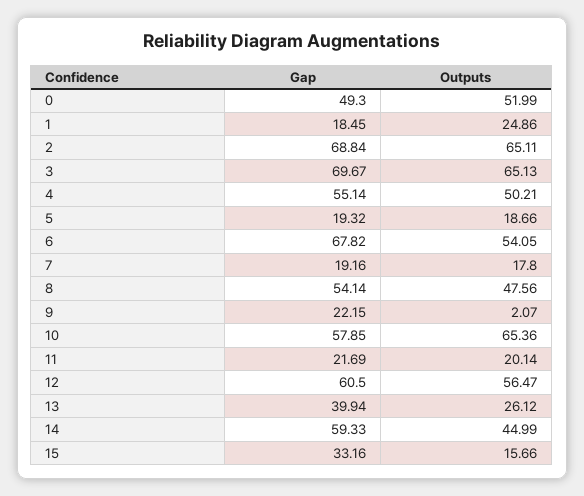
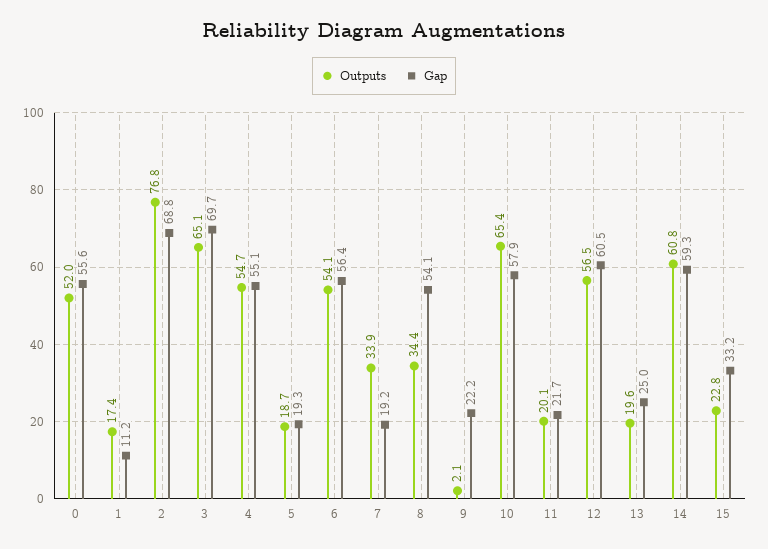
Gap, 0: 49.3 -> 55.6
Gap, 1: 18.45 -> 11.2
Outputs, 1: 24.86 -> 17.4
Outputs, 2: 65.11 -> 76.8
Outputs, 4: 50.21 -> 54.7
Gap, 6: 67.82 -> 56.4
Outputs, 7: 17.8 -> 33.9
Outputs, 8: 47.56 -> 34.4
Gap, 13: 39.94 -> 25
Outputs, 13: 26.12 -> 19.6
Outputs, 14: 44.99 -> 60.8
Outputs, 15: 15.66 -> 22.8

